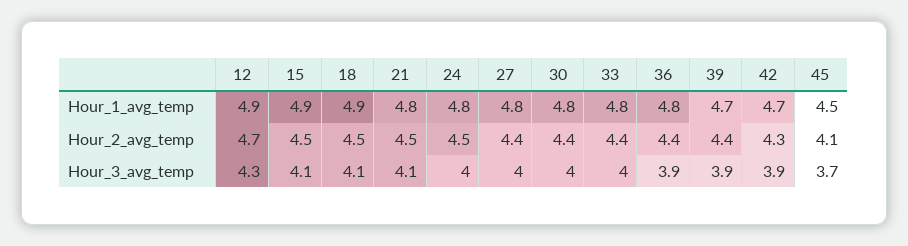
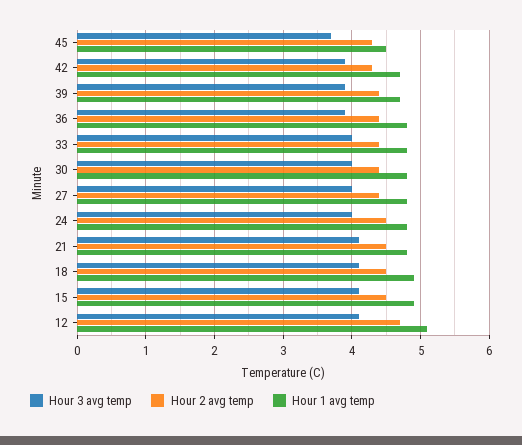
Hour_1_avg_temp, 12: 4.9 -> 5.1
Hour_2_avg_temp, 45: 4.1 -> 4.3
Hour_3_avg_temp, 12: 4.3 -> 4.1

